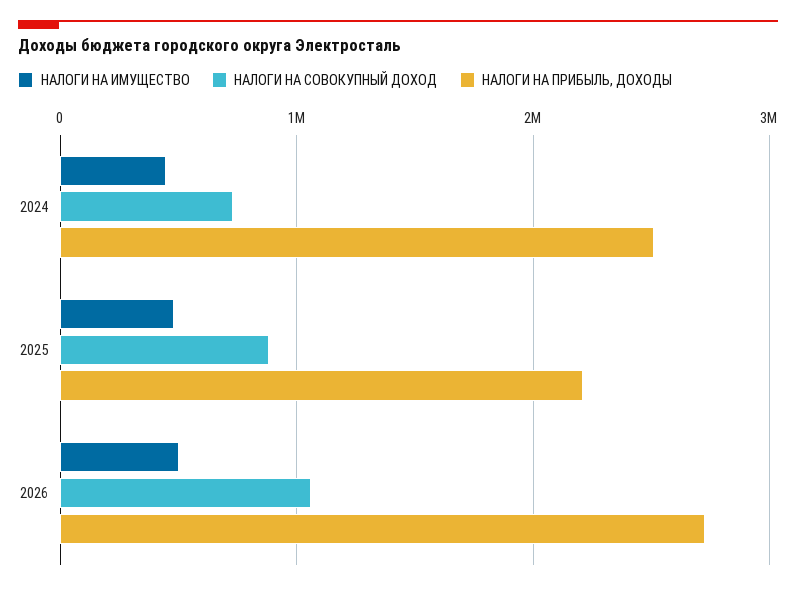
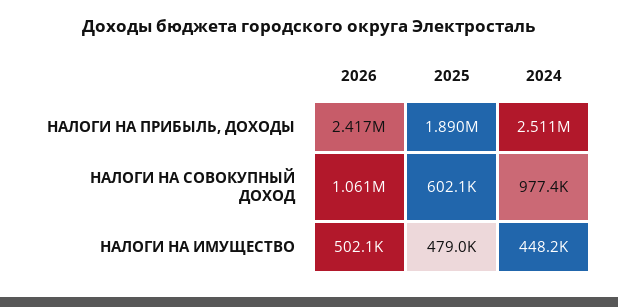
НАЛОГИ НА СОВОКУПНЫЙ ДОХОД, 2024: 700000 -> 977400
НАЛОГИ НА СОВОКУПНЫЙ ДОХОД, 2025: 900000 -> 602100
НАЛОГИ НА ПРИБЫЛЬ, ДОХОДЫ, 2025: 2200000 -> 1890000
НАЛОГИ НА ПРИБЫЛЬ, ДОХОДЫ, 2026: 2700000 -> 2417000

